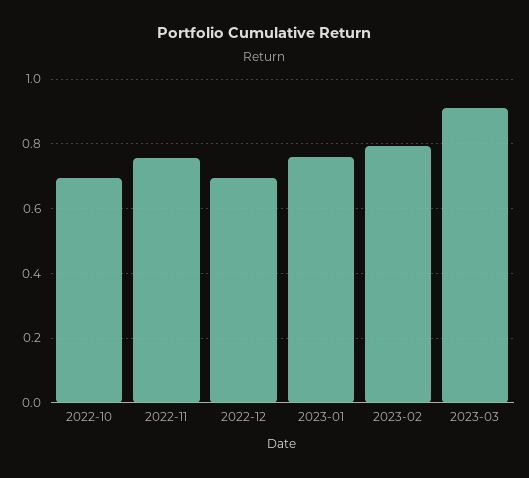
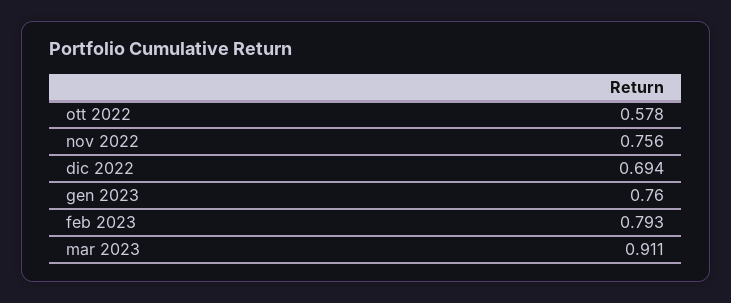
2022-10: 0.7 -> 0.578

